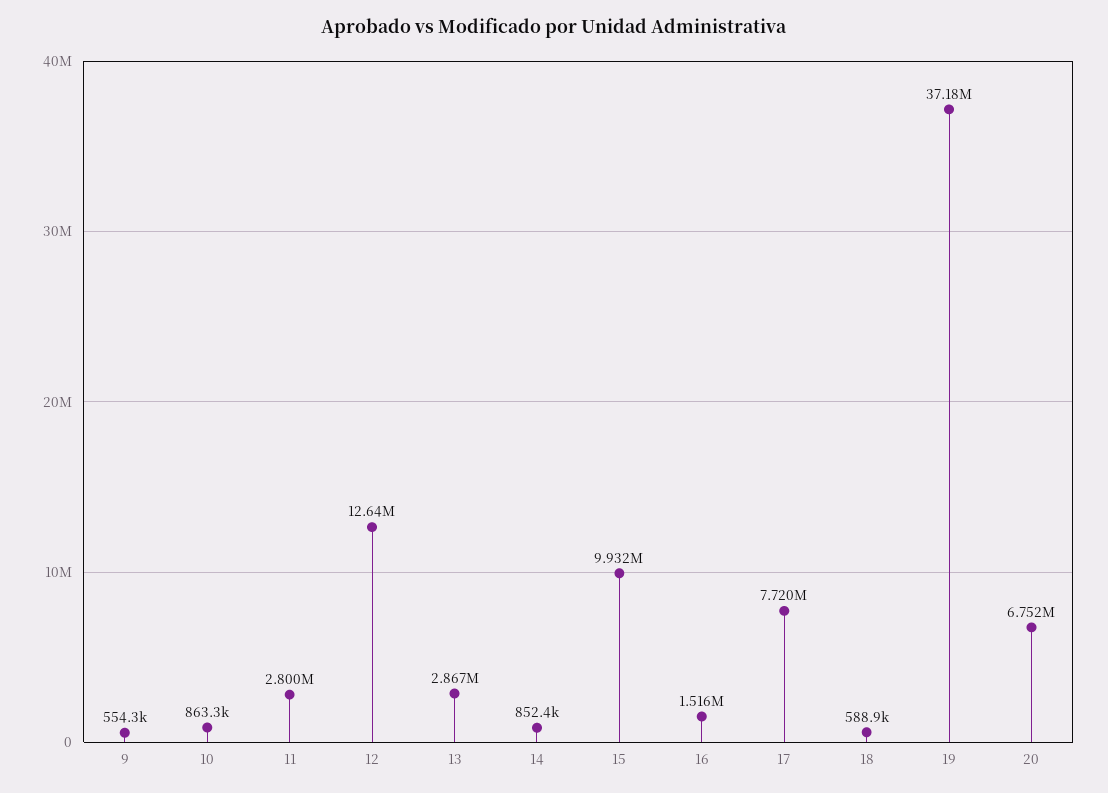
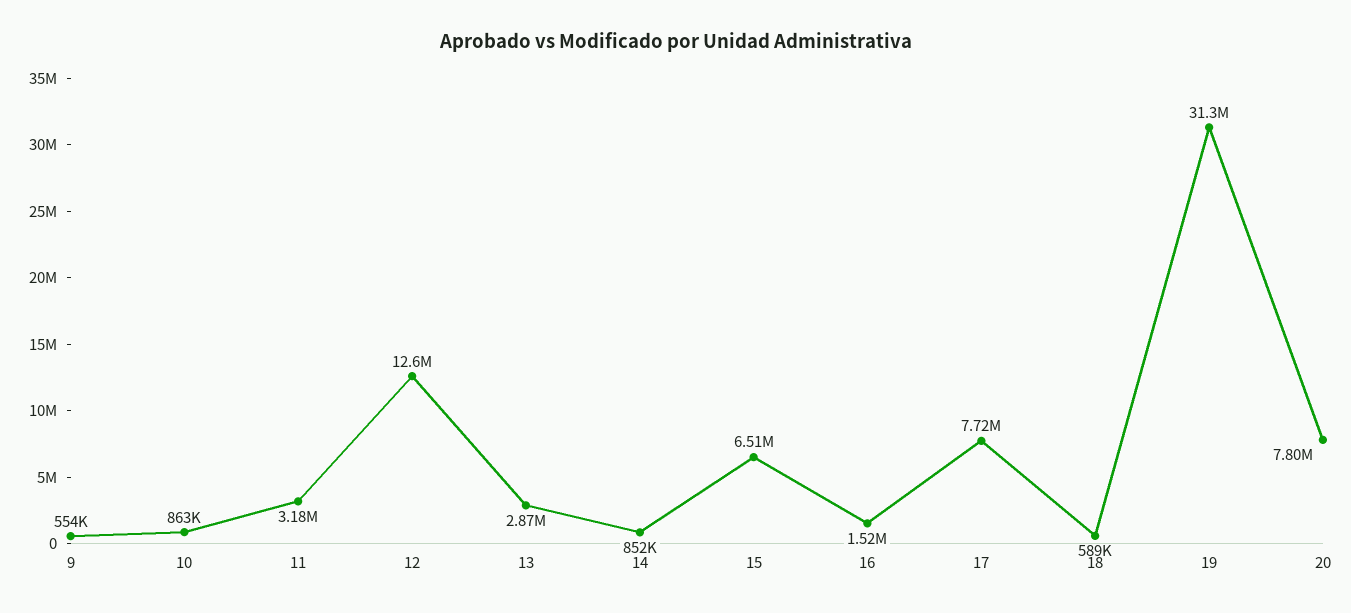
11: 2800000 -> 3180000
15: 9932000 -> 6510000
19: 37180000 -> 31300000
20: 6752000 -> 7800000

